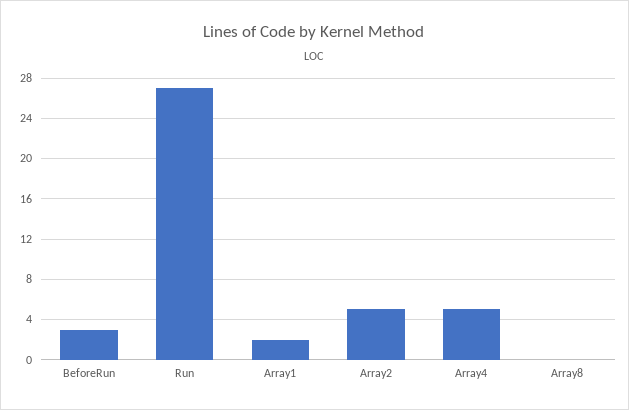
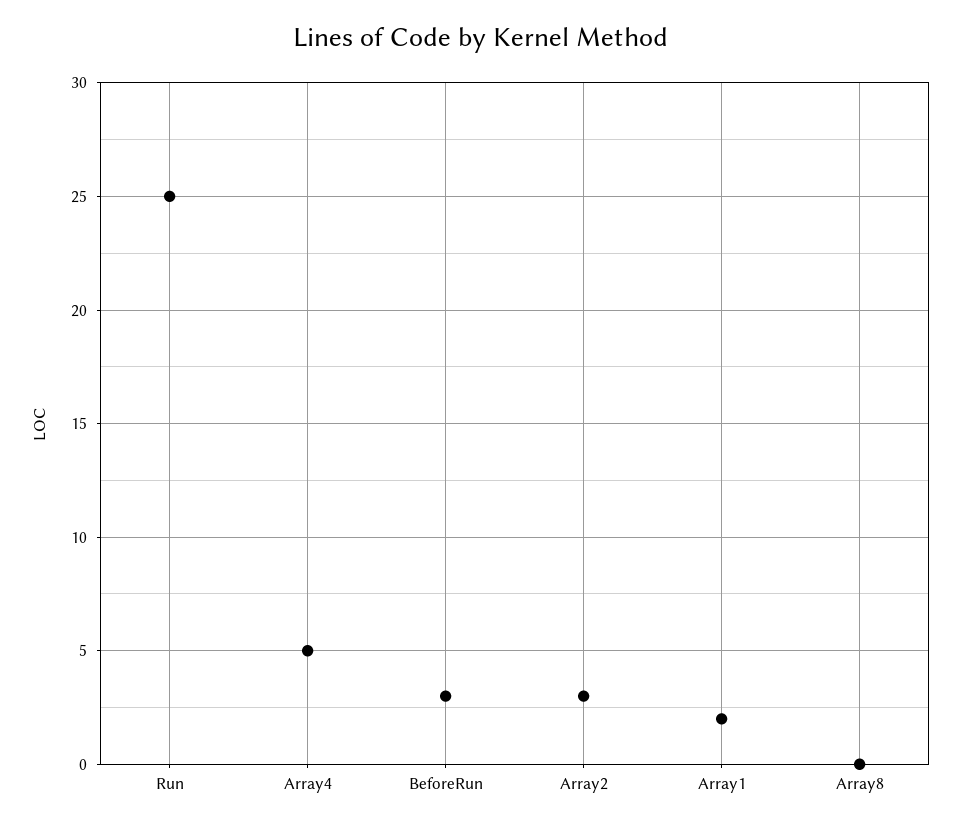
Run: 27 -> 25
Array2: 5 -> 3

